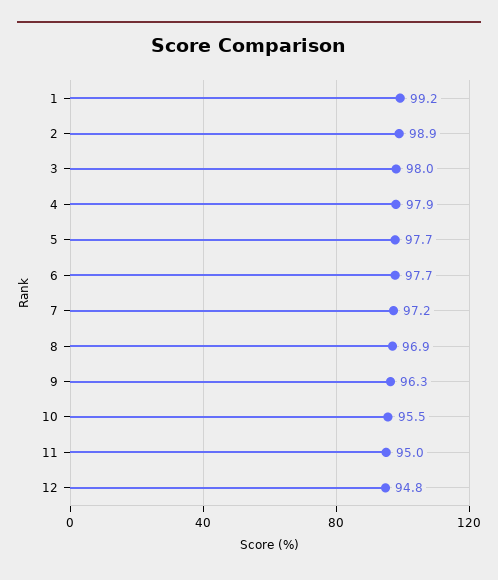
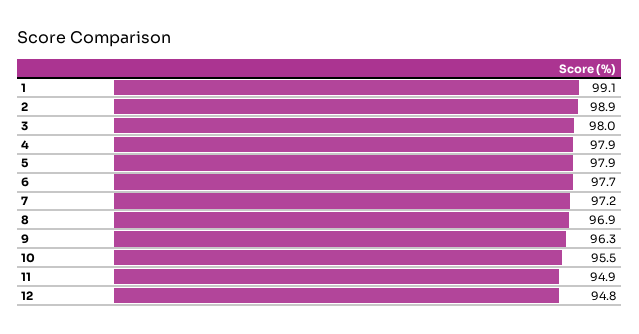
1: 99.2 -> 99.1
5: 97.7 -> 97.9
11: 95 -> 94.9

